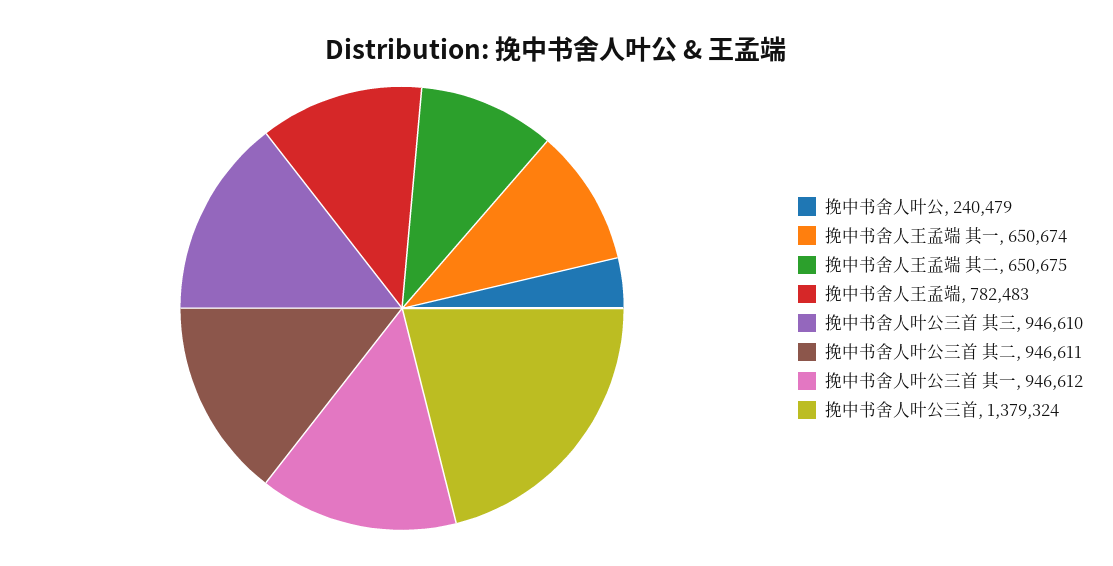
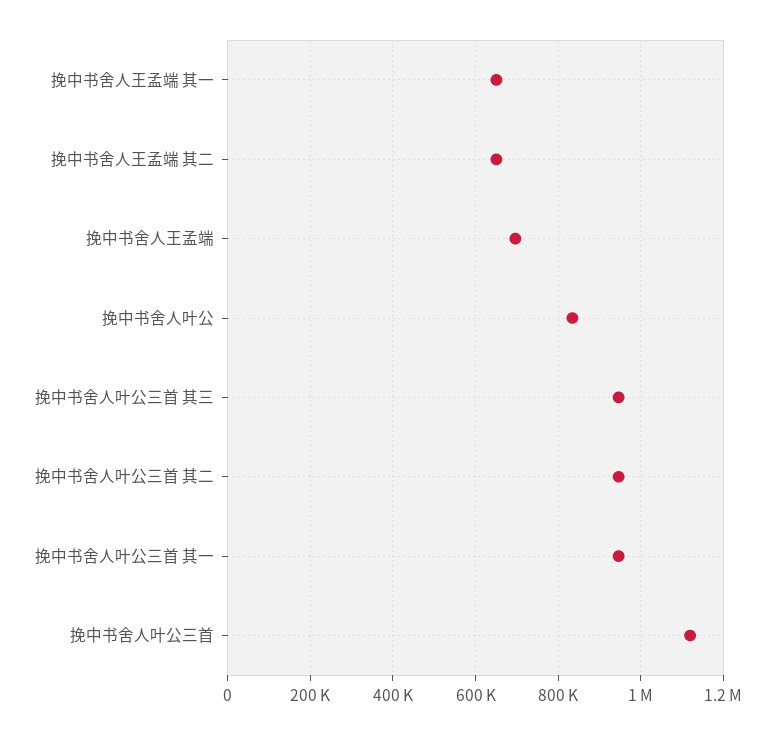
挽中书舍人叶公: 240479 -> 840000
挽中书舍人王孟端: 782483 -> 700000
挽中书舍人叶公三首: 1379324 -> 1120000

